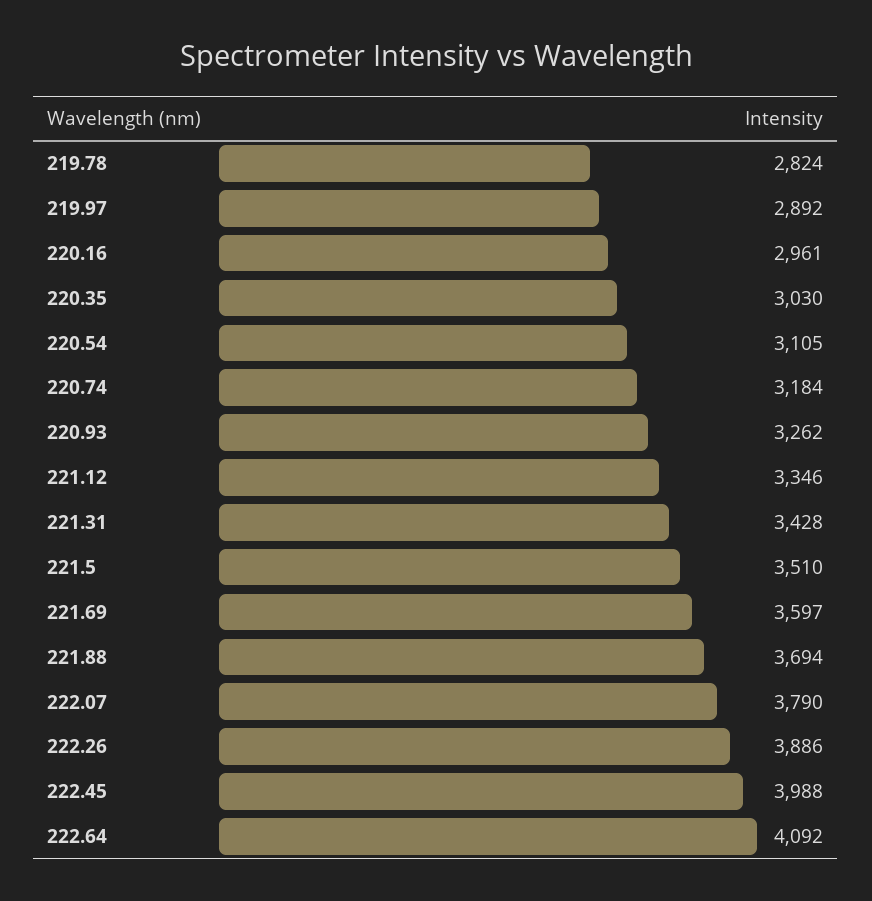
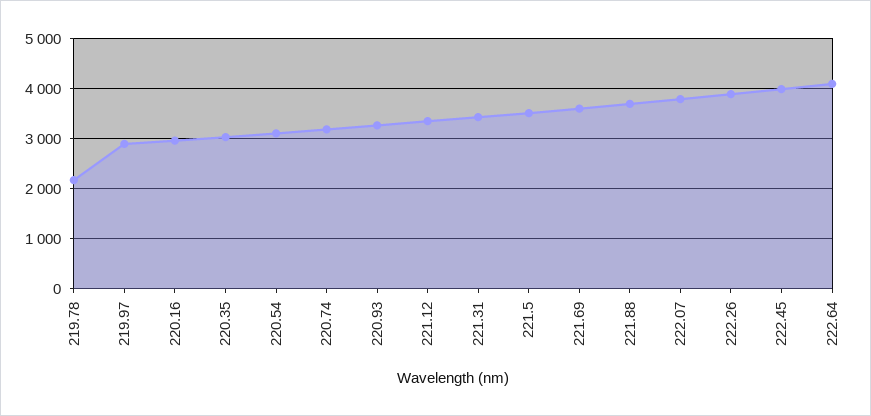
219.78: 2824 -> 2200

